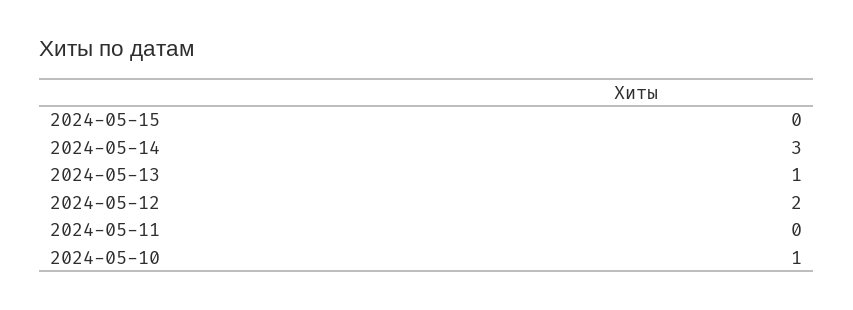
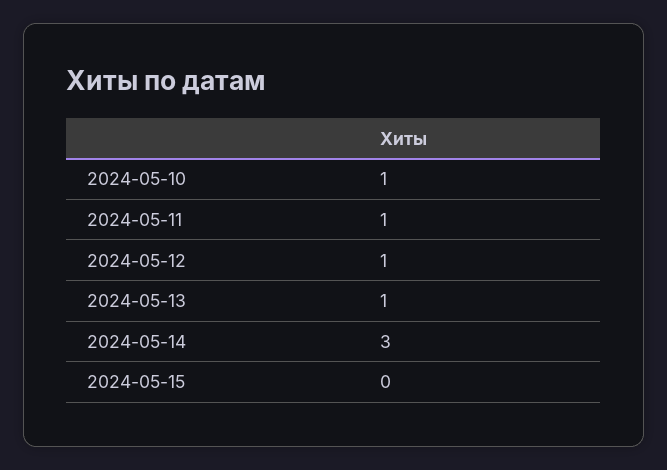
2024-05-12: 2 -> 1
2024-05-11: 0 -> 1

